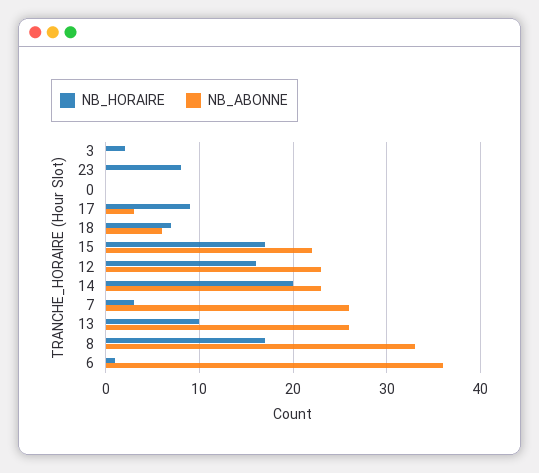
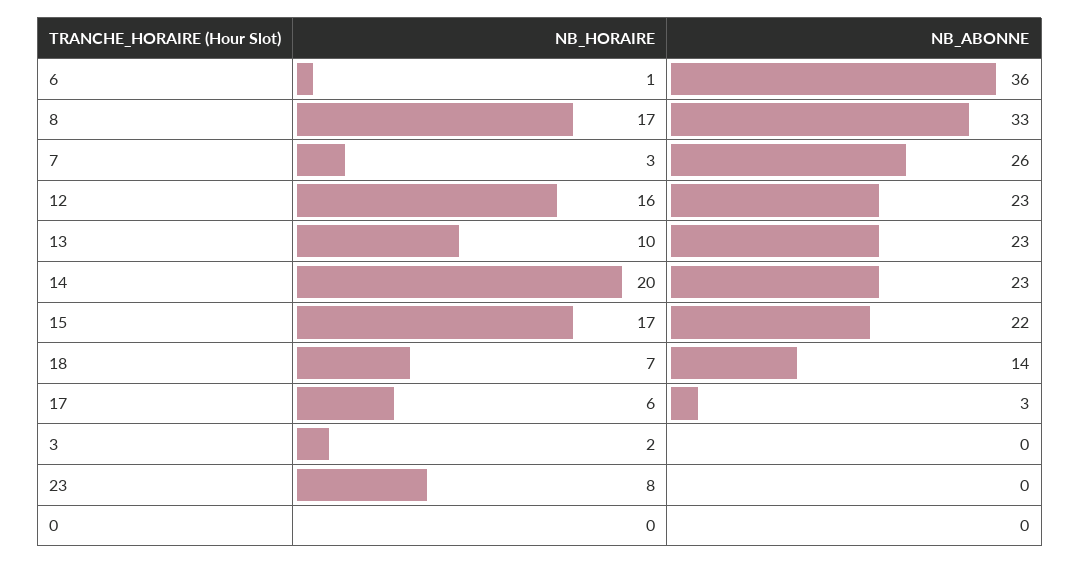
NB_HORAIRE, 17: 9 -> 6
NB_ABONNE, 18: 6 -> 14
NB_ABONNE, 13: 26 -> 23

